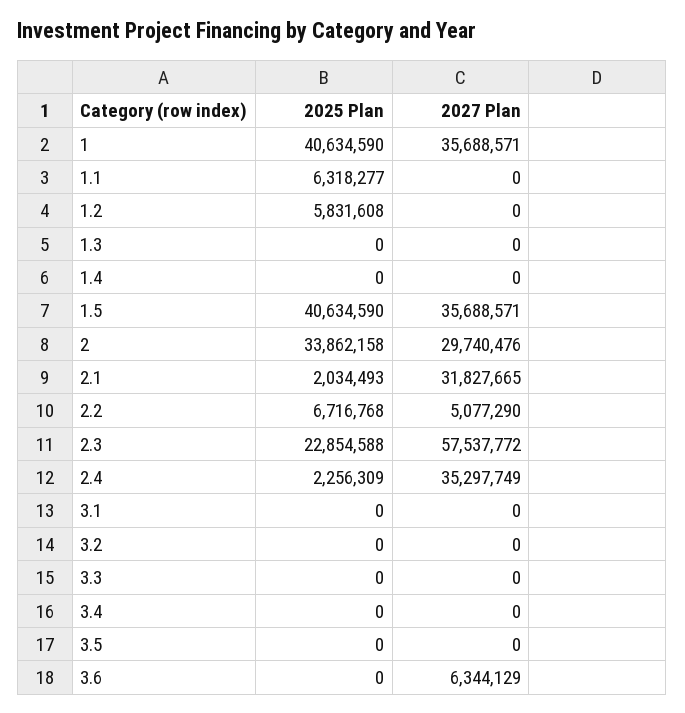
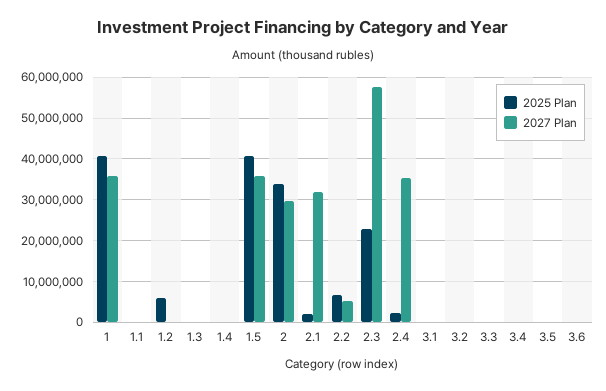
2025 Plan, 1.1: 6318277 -> 0
2027 Plan, 3.6: 6344129 -> 0

